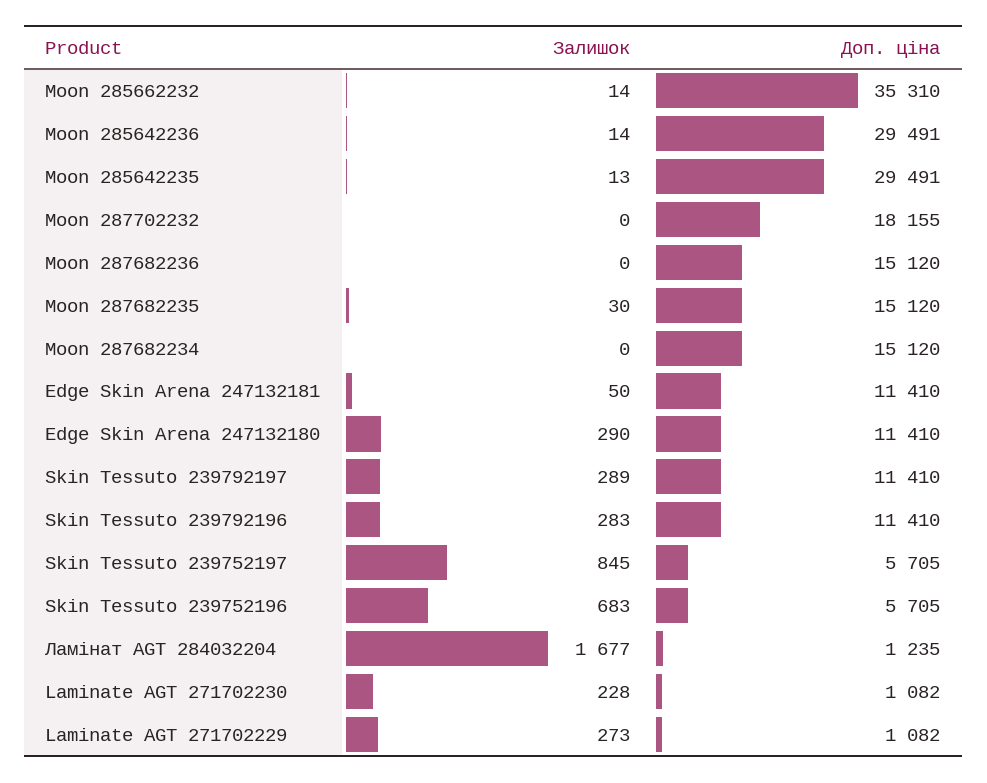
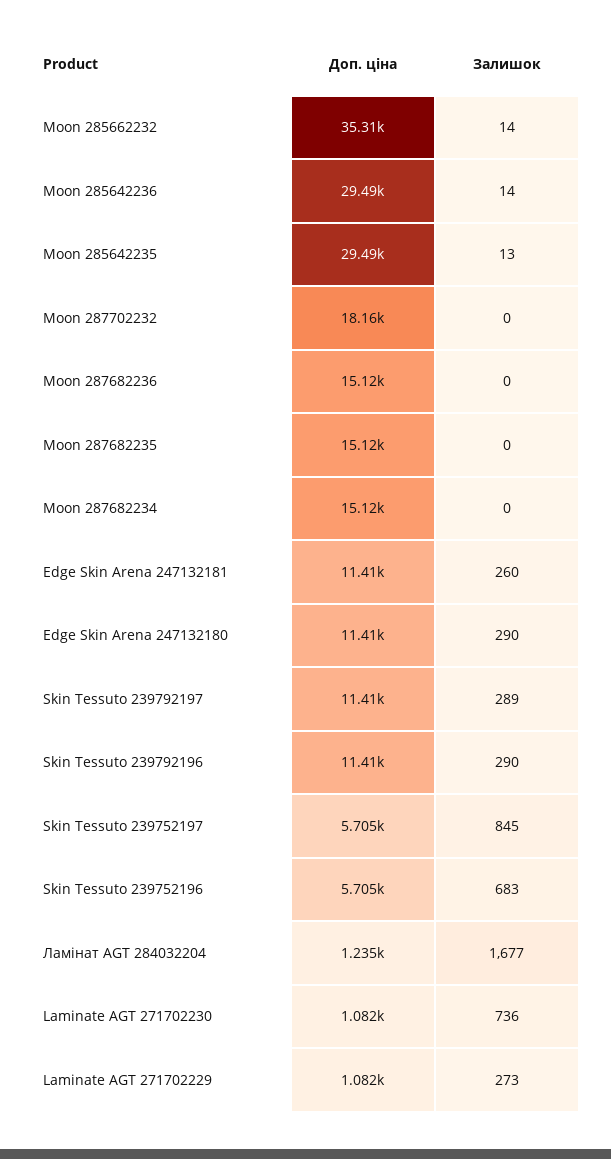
Залишок, Moon 287682235: 30 -> 0
Залишок, Edge Skin Arena 247132181: 50 -> 260
Залишок, Skin Tessuto 239792196: 283 -> 290
Залишок, Laminate AGT 271702230: 228 -> 736

